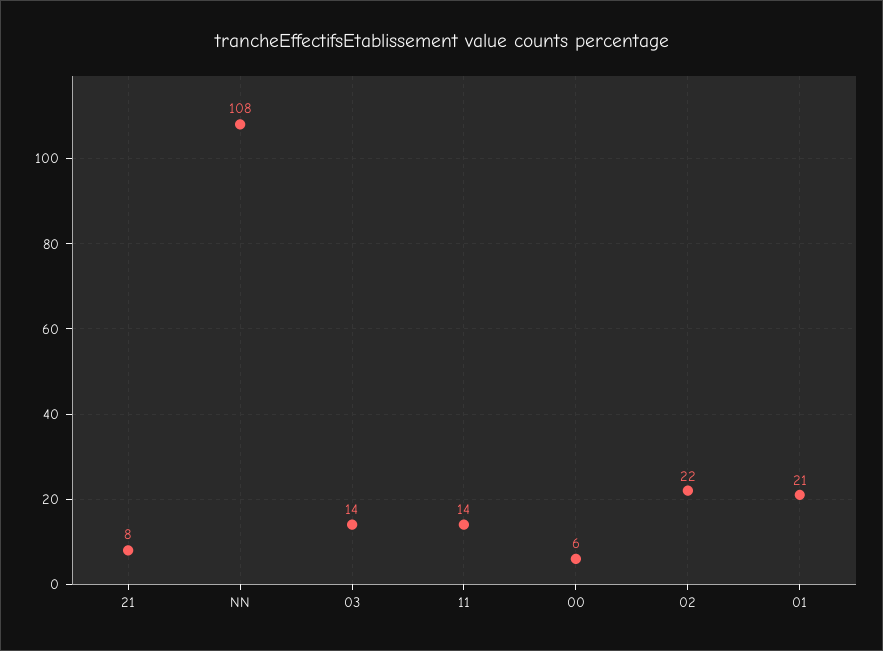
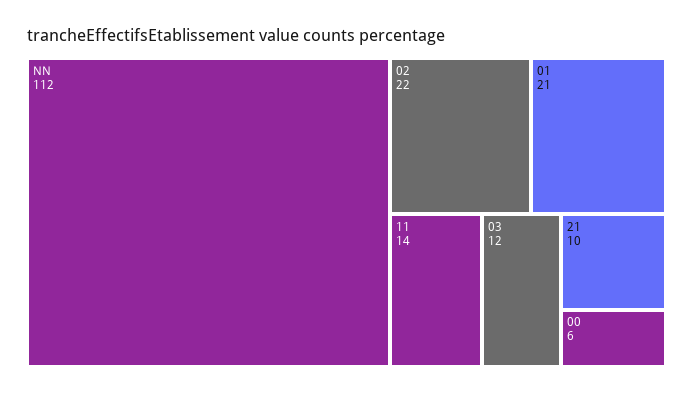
21: 8 -> 10
NN: 108 -> 112
03: 14 -> 12

